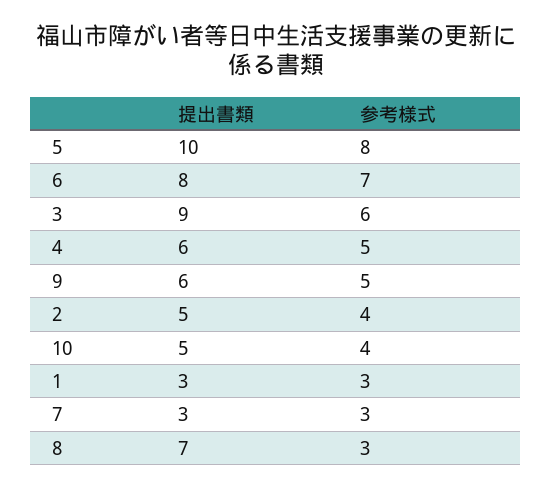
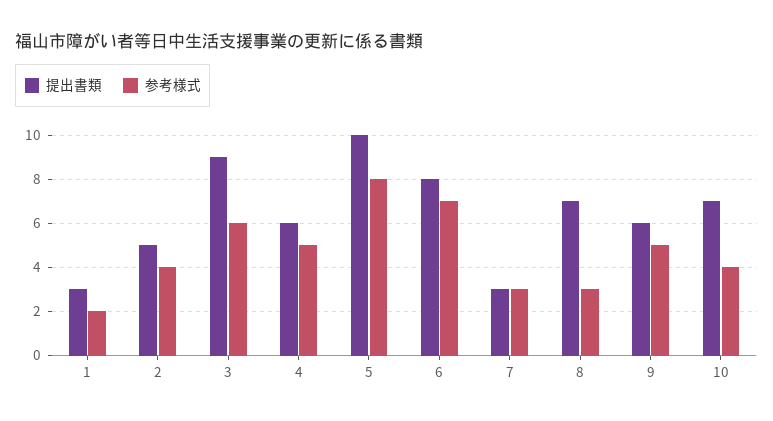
提出書類, 10: 5 -> 7
参考様式, 1: 3 -> 2

